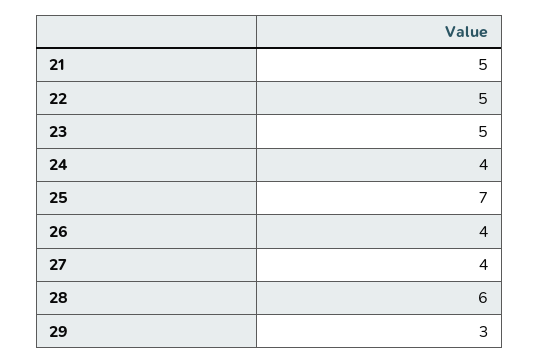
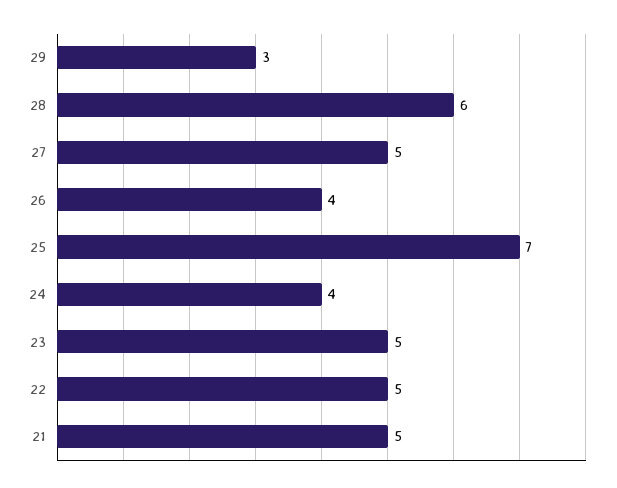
27: 4 -> 5

